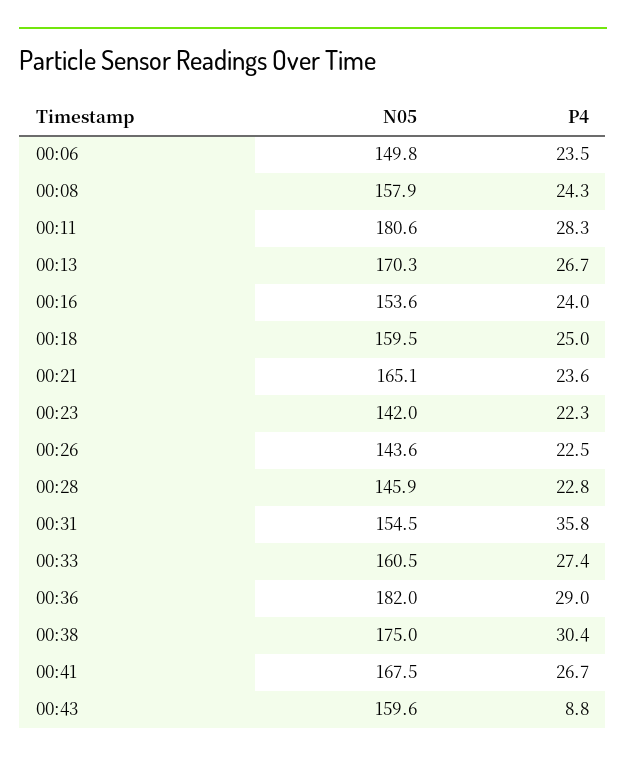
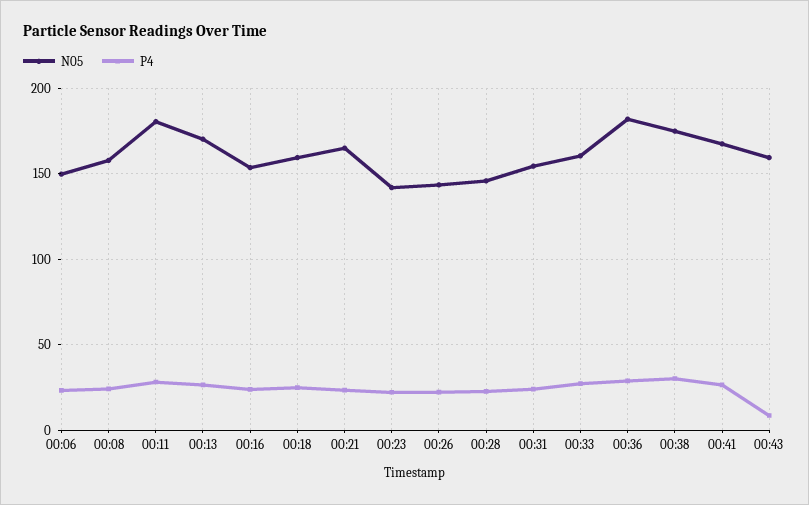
P4, 00:31: 35.8 -> 25

